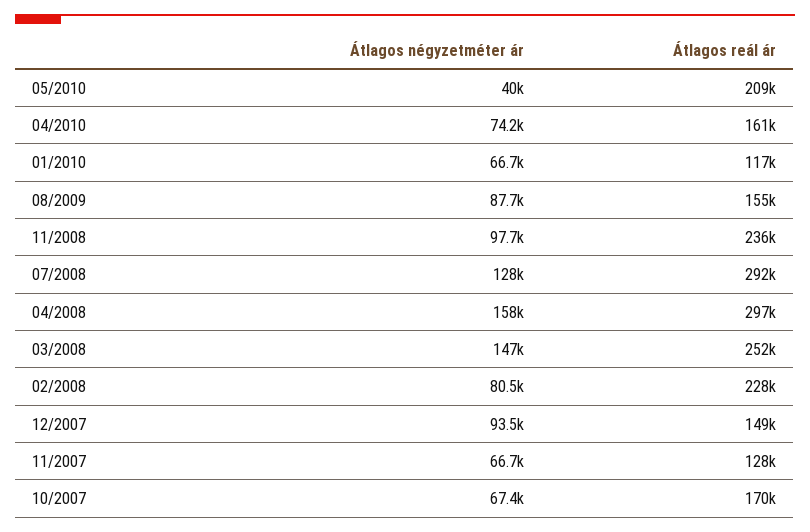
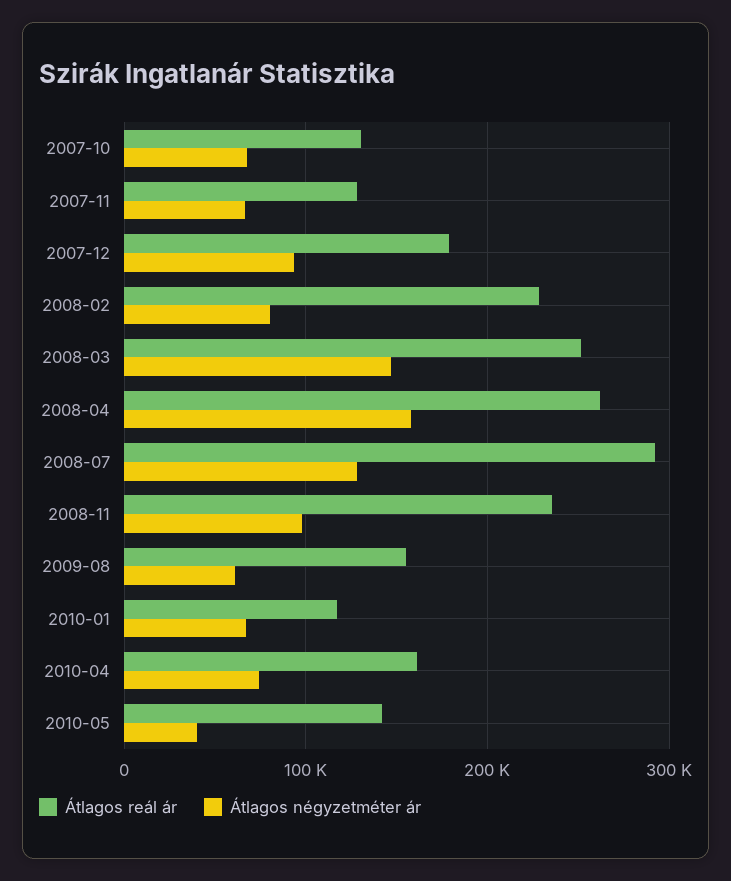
Átlagos reál ár, 05/2010: 209000 -> 140000
Átlagos négyzetméter ár, 08/2009: 87700 -> 60000
Átlagos reál ár, 04/2008: 297000 -> 260000
Átlagos reál ár, 12/2007: 149000 -> 180000
Átlagos reál ár, 10/2007: 170000 -> 130000

